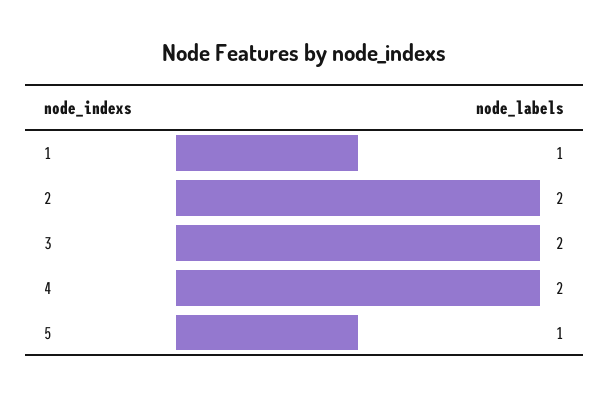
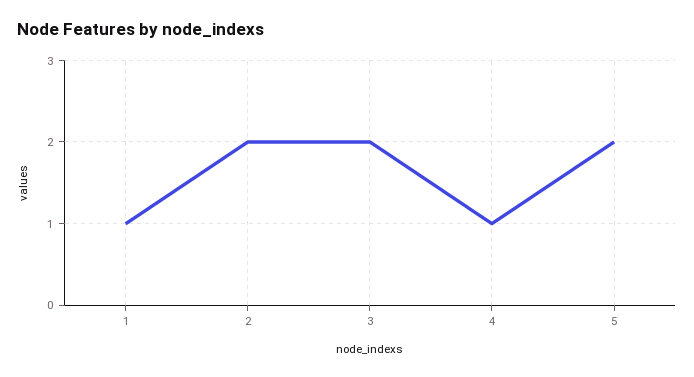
4: 2 -> 1
5: 1 -> 2

